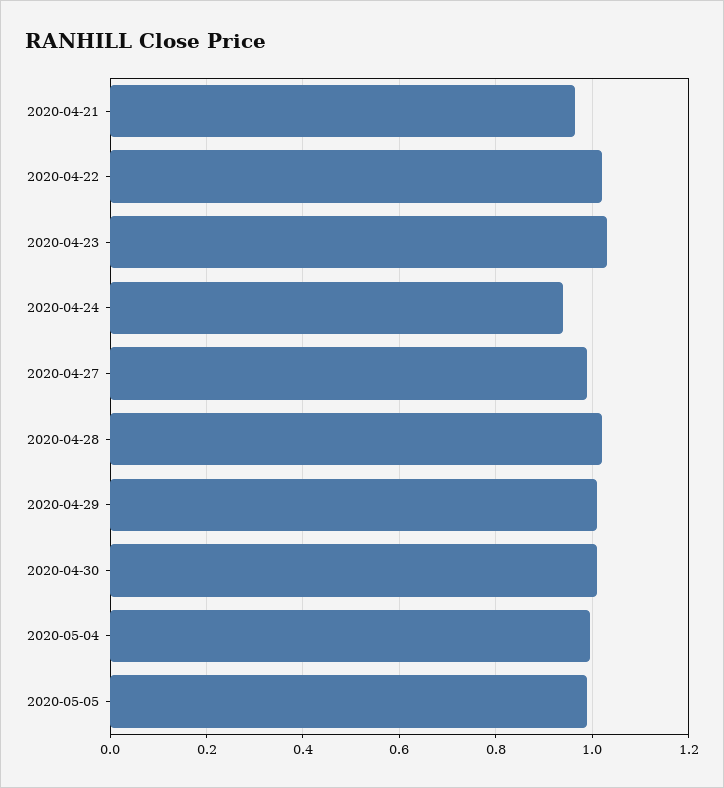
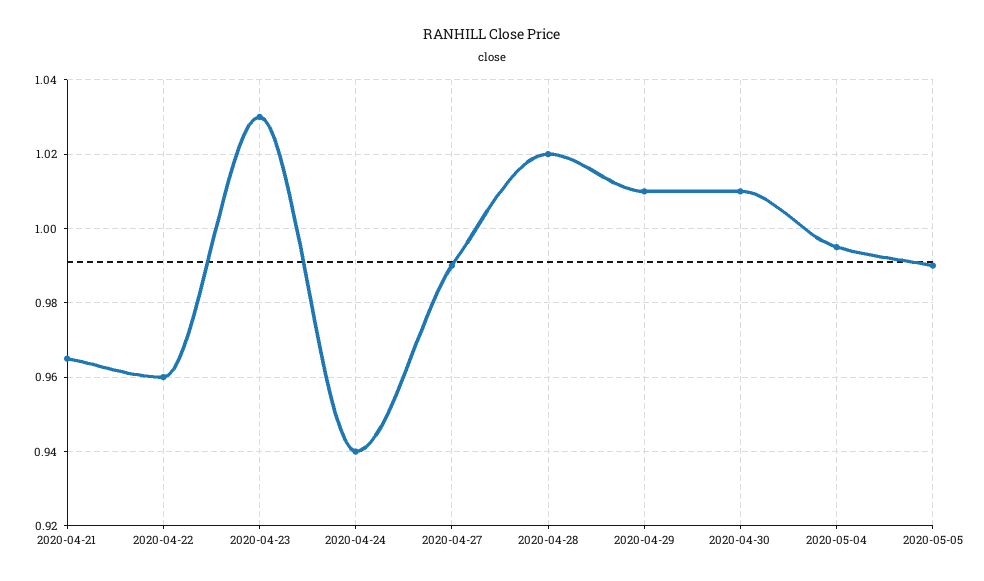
2020-04-22: 1.02 -> 0.96

